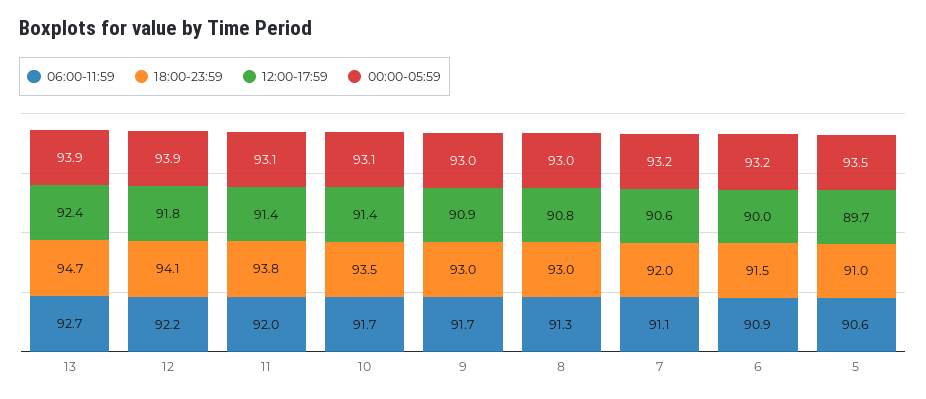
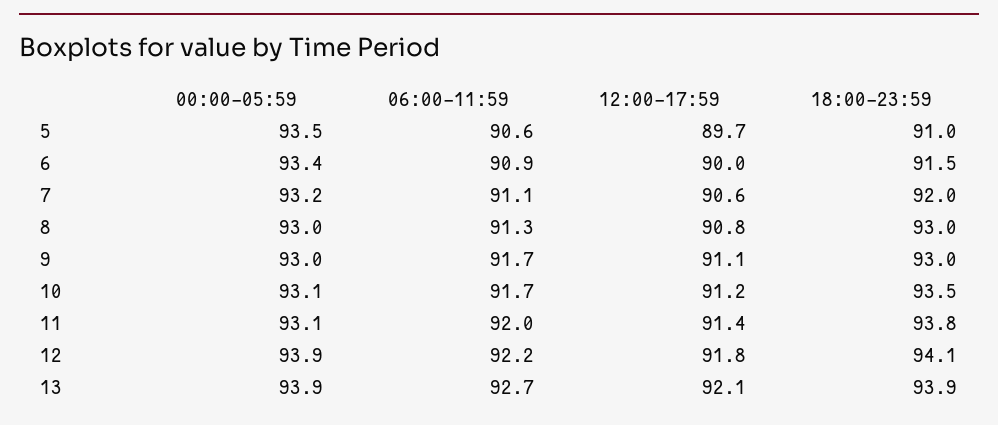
18:00-23:59, 13: 94.7 -> 93.9
12:00-17:59, 13: 92.4 -> 92.1
12:00-17:59, 10: 91.4 -> 91.2
12:00-17:59, 9: 90.9 -> 91.1
00:00-05:59, 6: 93.2 -> 93.4

